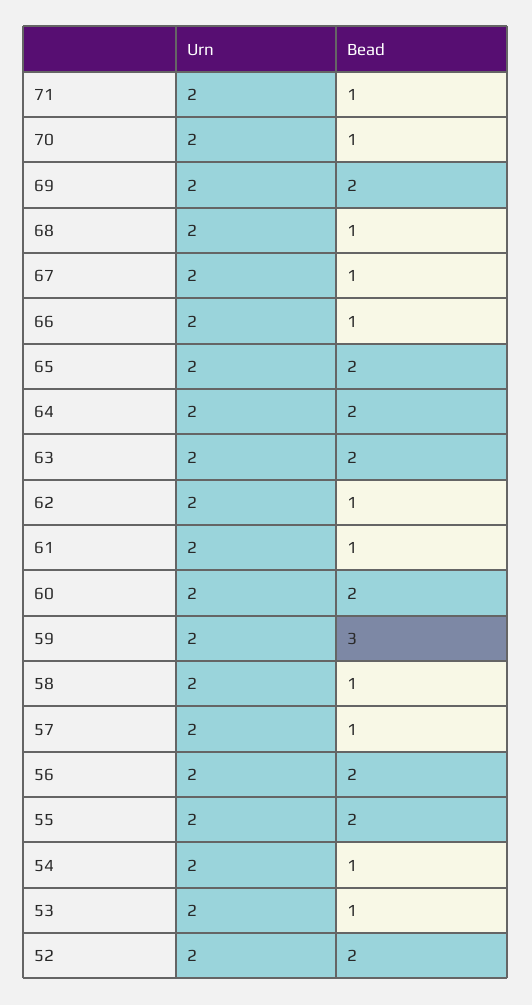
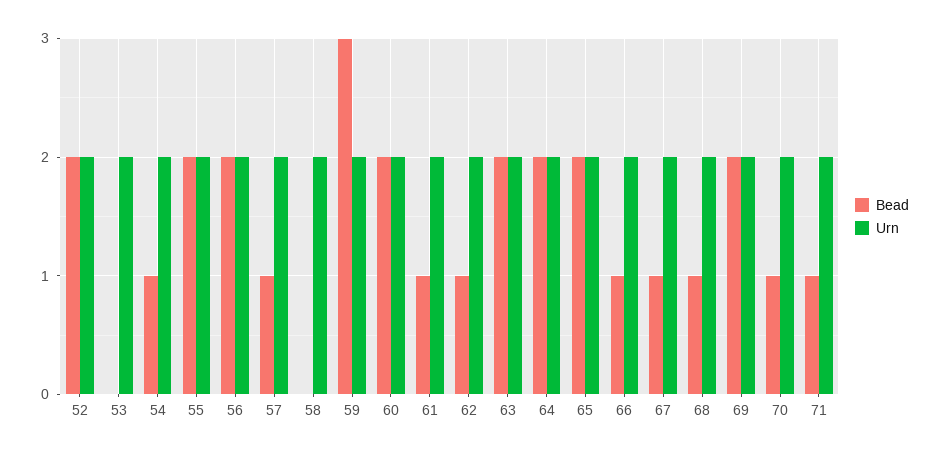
Bead, 58: 1 -> 0
Bead, 53: 1 -> 0

